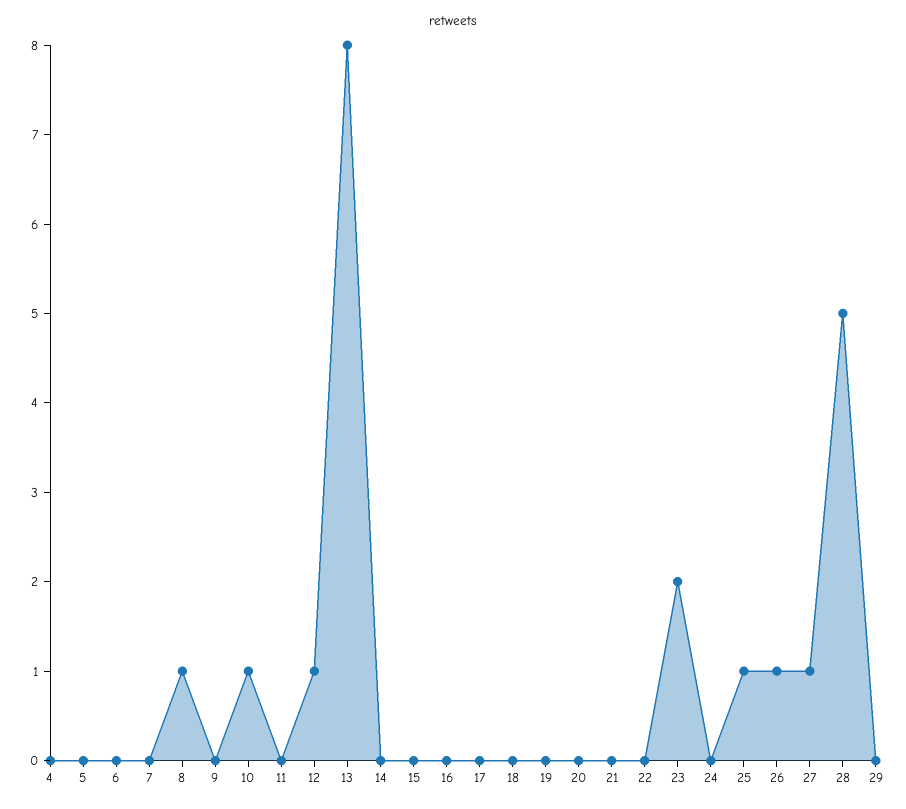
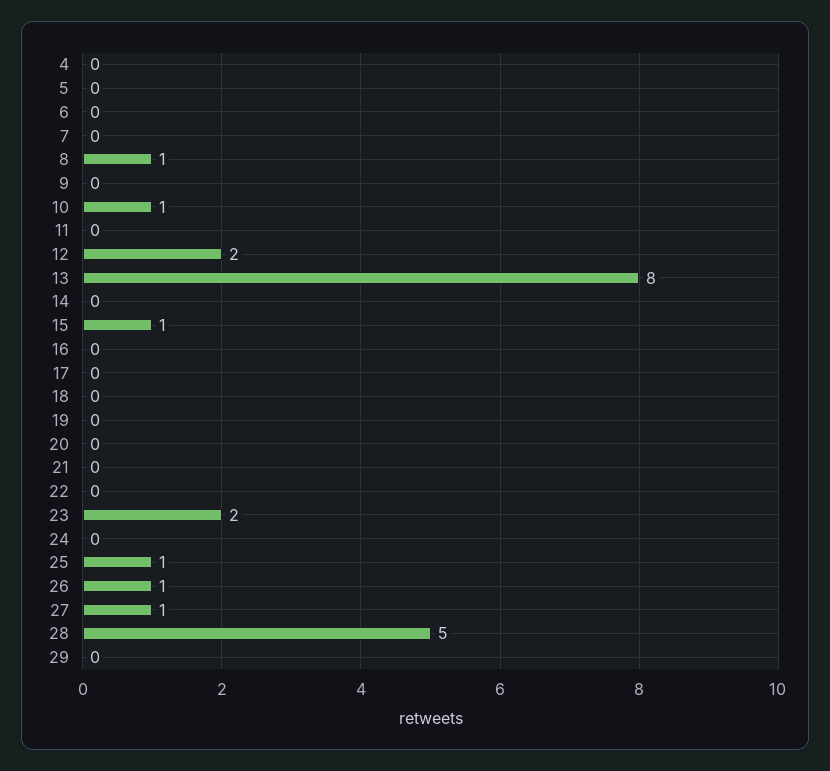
12: 1 -> 2
15: 0 -> 1

